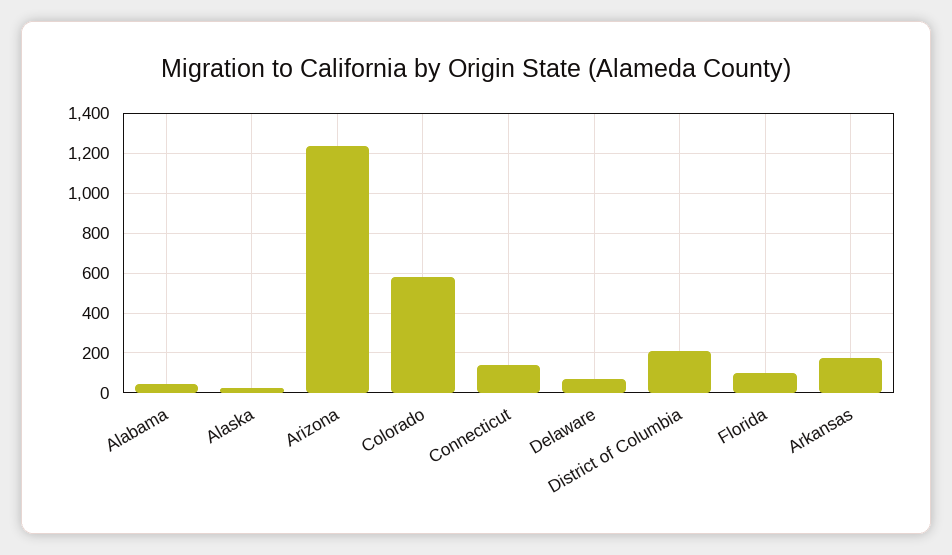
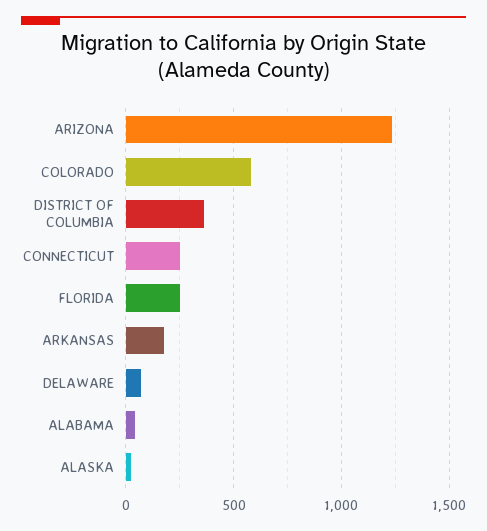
Connecticut: 150 -> 250
District of Columbia: 200 -> 350
Florida: 100 -> 250

